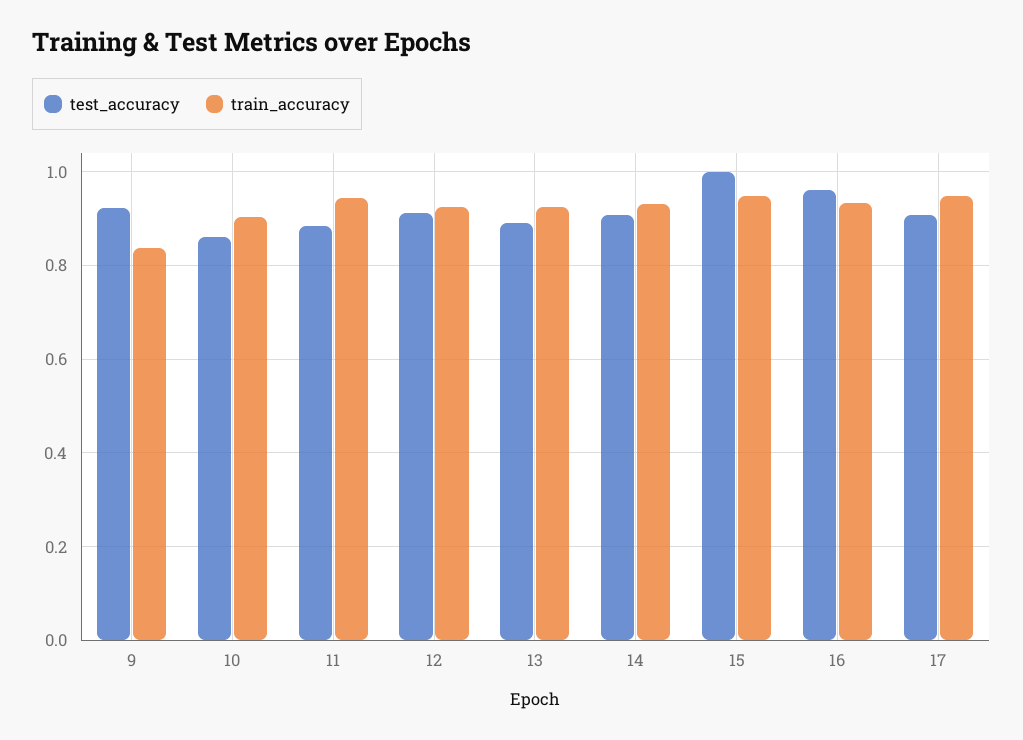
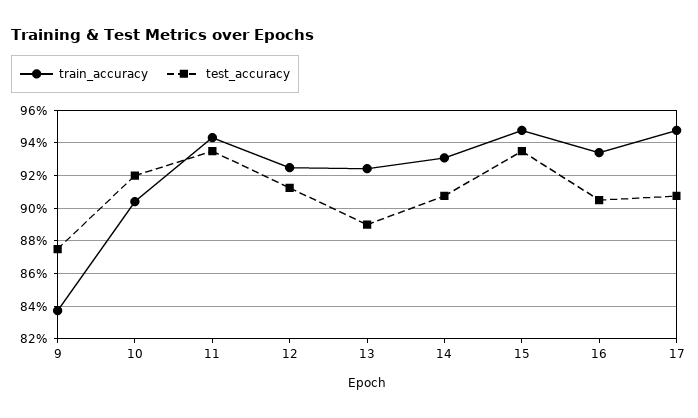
test_accuracy, 9: 0.92 -> 0.875
test_accuracy, 10: 0.86 -> 0.92
test_accuracy, 11: 0.88 -> 0.935
test_accuracy, 15: 1 -> 0.935
test_accuracy, 16: 0.96 -> 0.905

